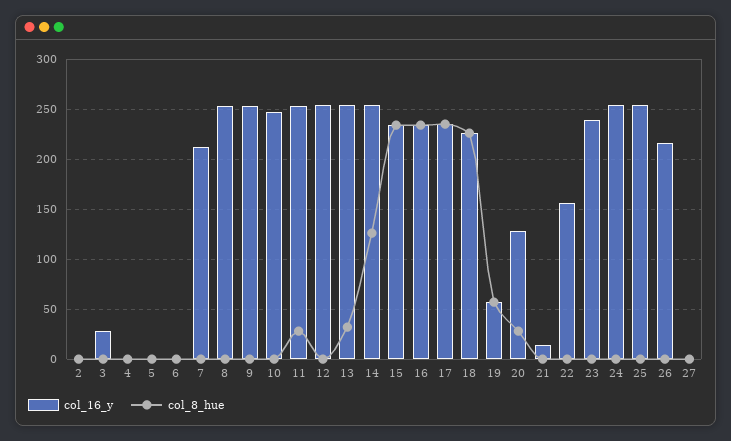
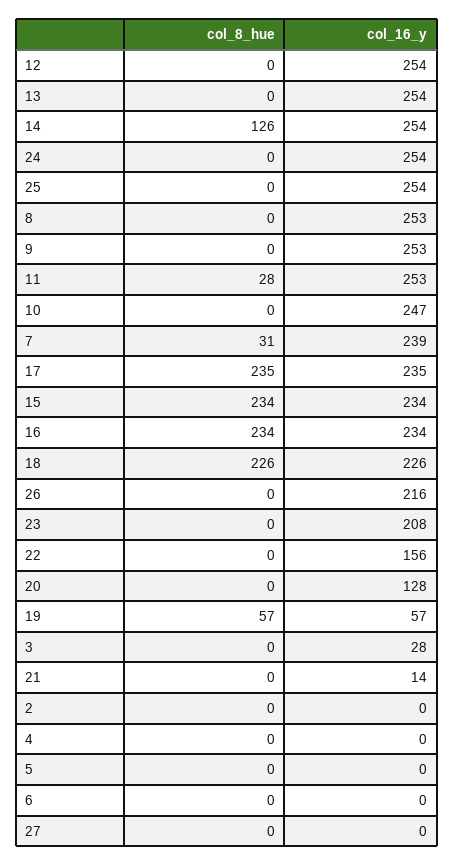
col_16_y, 7: 210 -> 239
col_8_hue, 7: 0 -> 31
col_8_hue, 13: 30 -> 0
col_8_hue, 20: 30 -> 0
col_16_y, 23: 240 -> 208

